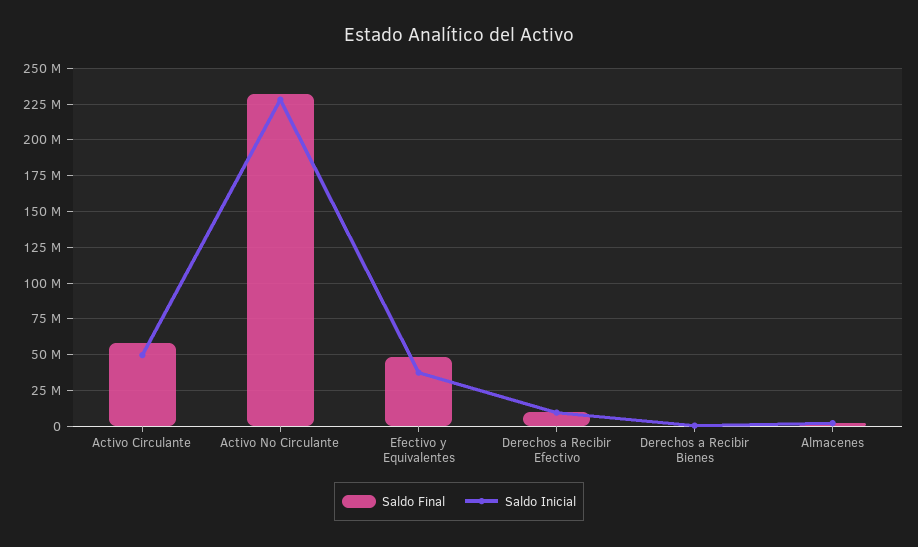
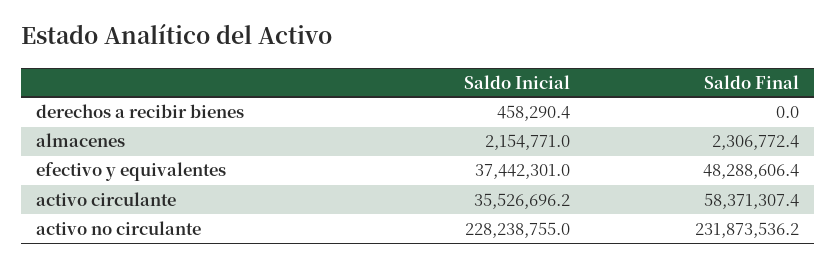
Saldo Inicial, Activo Circulante: 50000000 -> 35526696.2
Saldo Final, Derechos a Recibir Efectivo: 10000000 -> none
Saldo Inicial, Derechos a Recibir Efectivo: 10000000 -> none

